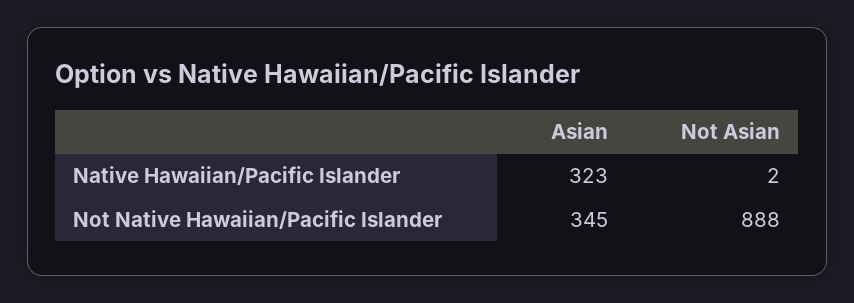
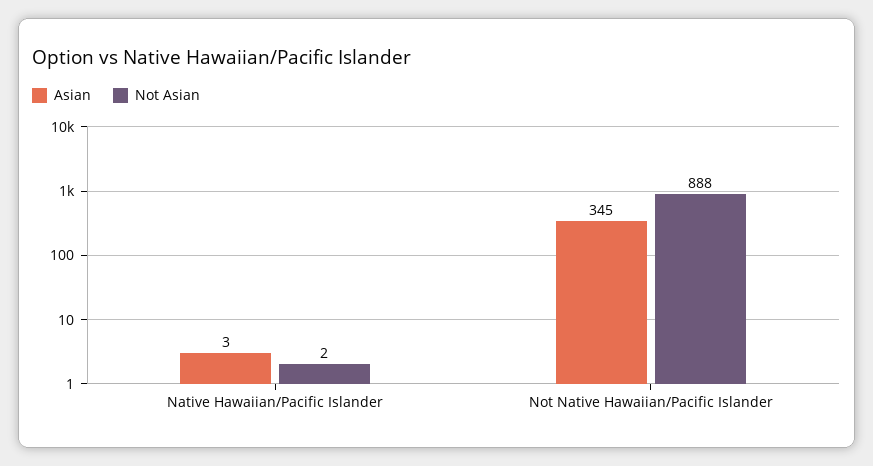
Asian, Native Hawaiian/Pacific Islander: 323 -> 3

